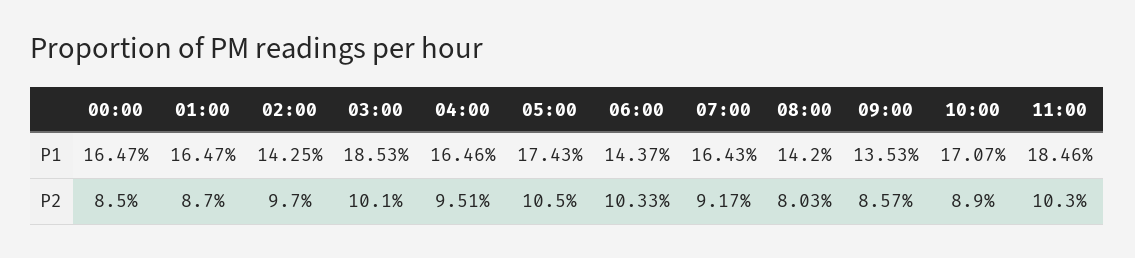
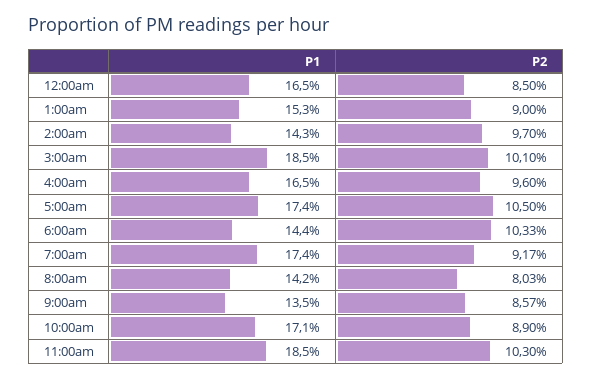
01:00, P1: 16.47 -> 15.3
07:00, P1: 16.43 -> 17.4
01:00, P2: 8.7 -> 9
04:00, P2: 9.51 -> 9.6

